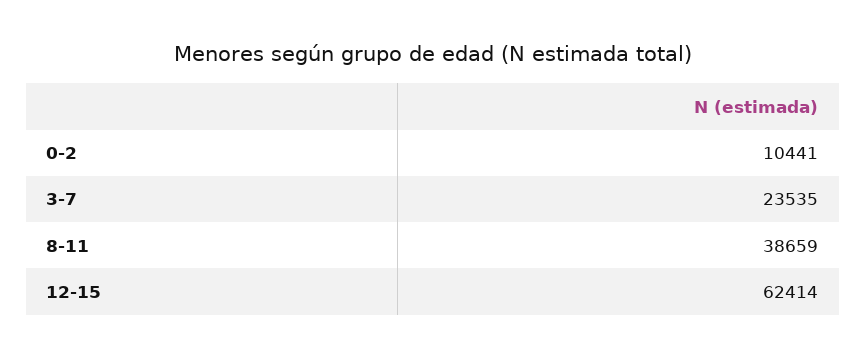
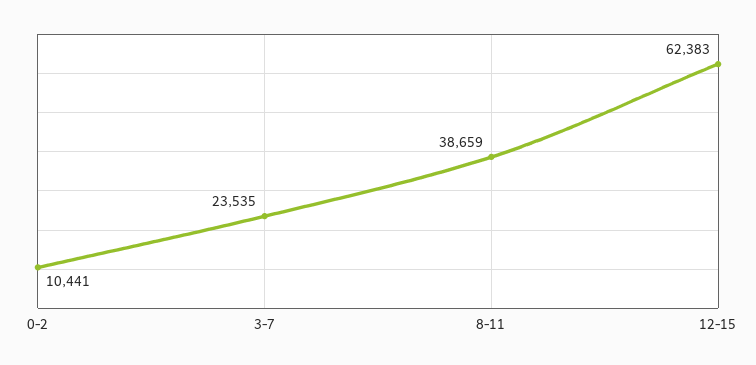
12-15: 62414 -> 62383

